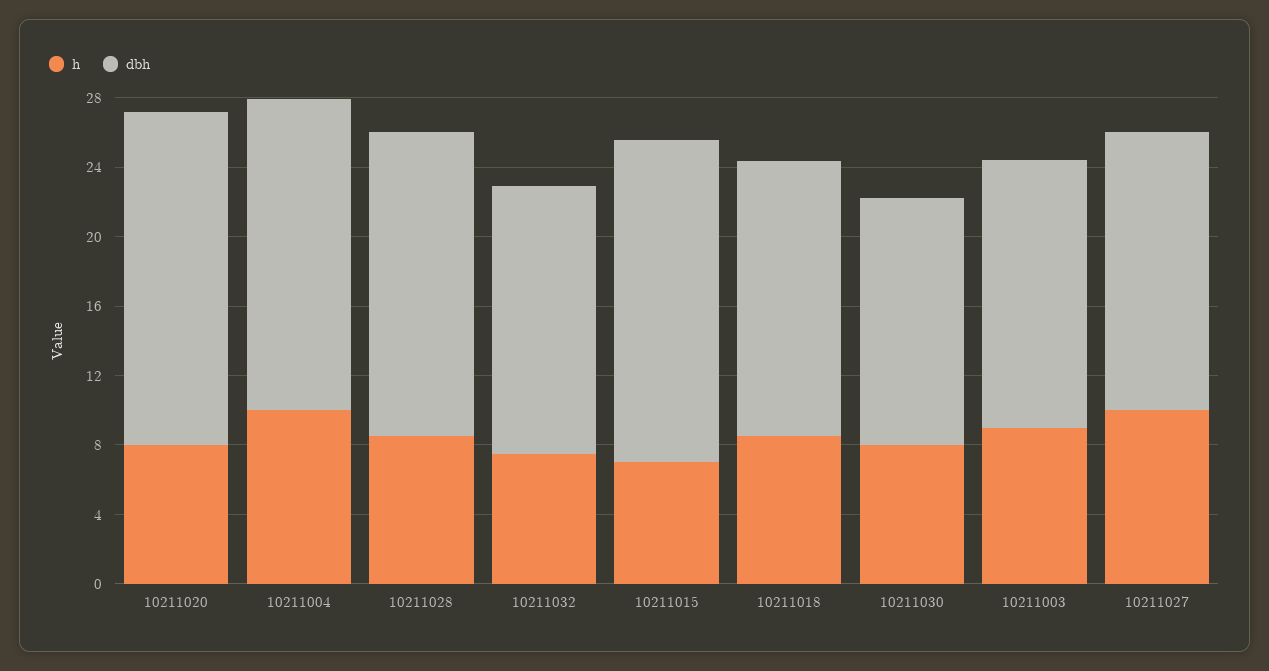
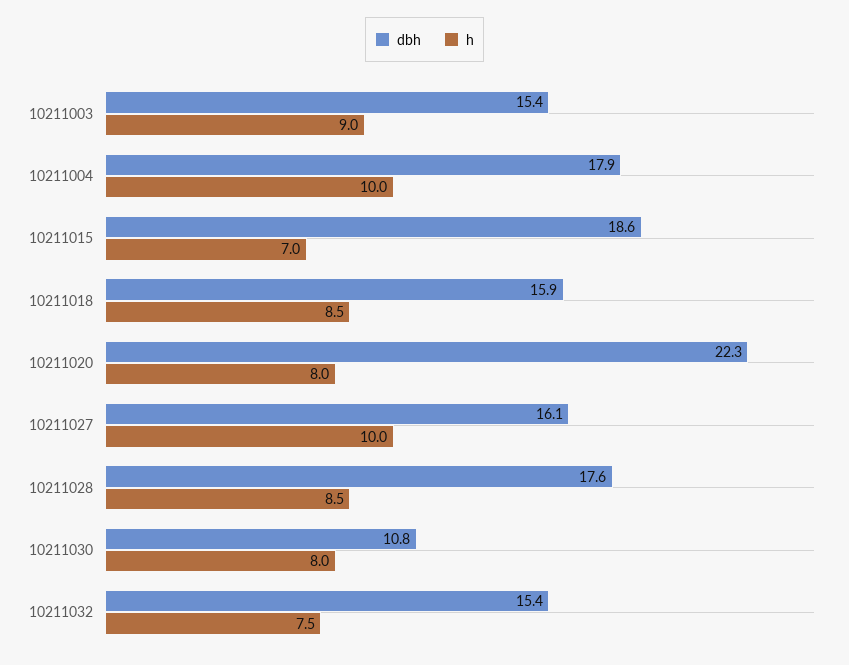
dbh, 10211020: 19 -> 22.3
dbh, 10211030: 14 -> 10.8

